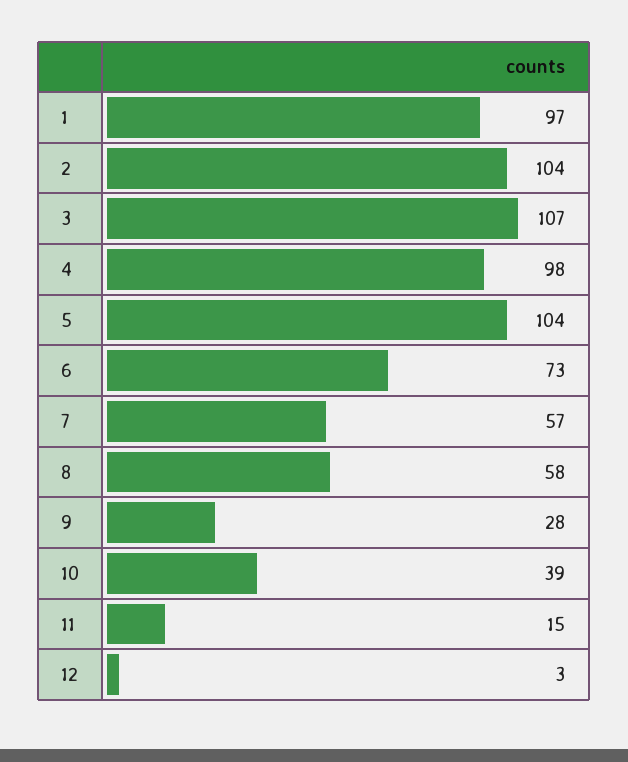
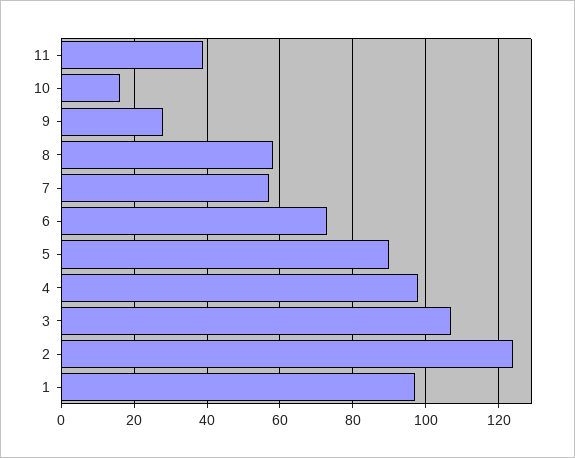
2: 104 -> 125
5: 104 -> 90
10: 39 -> 15
11: 15 -> 40
12: 3 -> none

